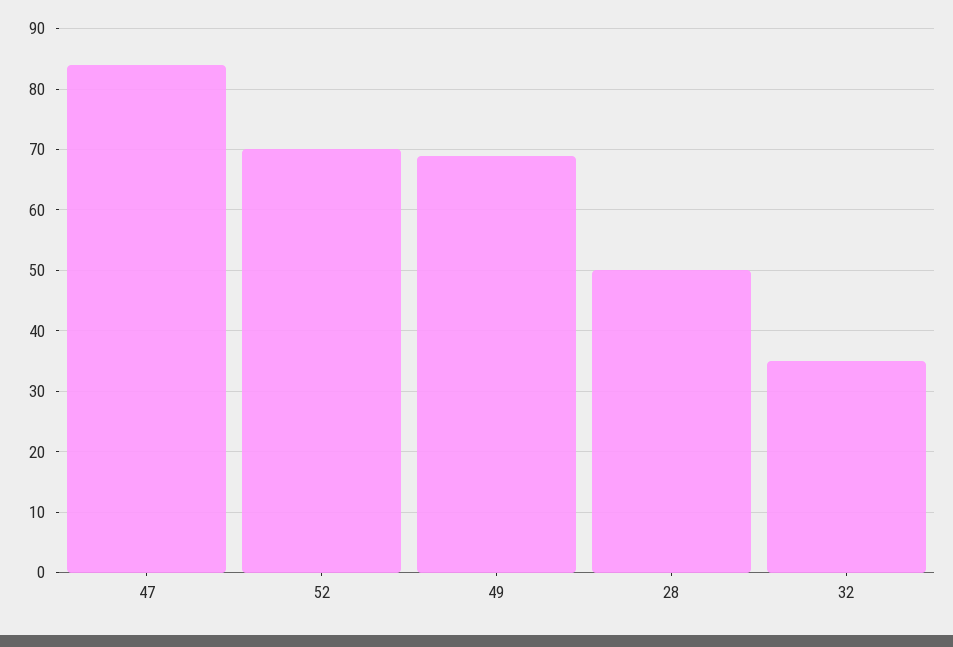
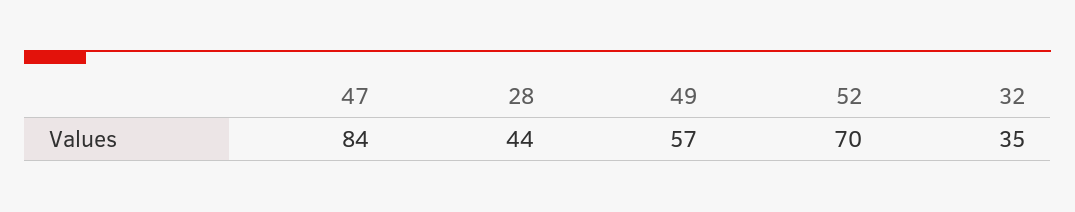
49: 69 -> 57
28: 50 -> 44

